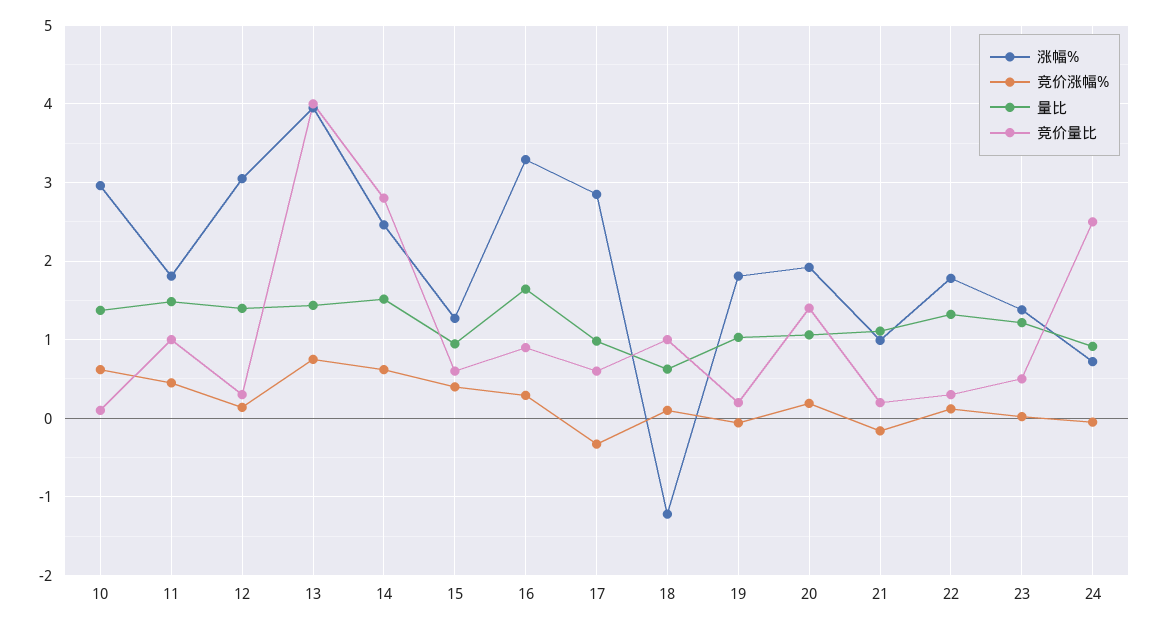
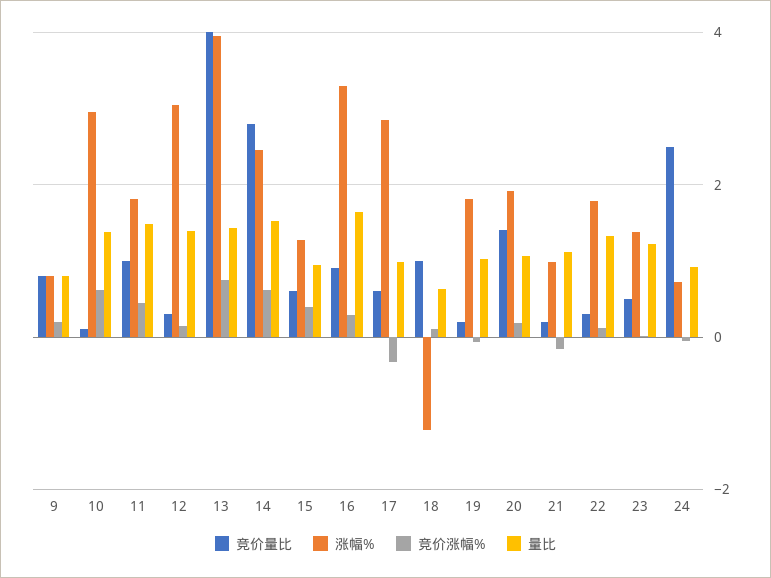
竞价量比, 9: none -> 0.8
涨幅%, 9: none -> 0.8
竞价涨幅%, 9: none -> 0.2
量比, 9: none -> 0.8

